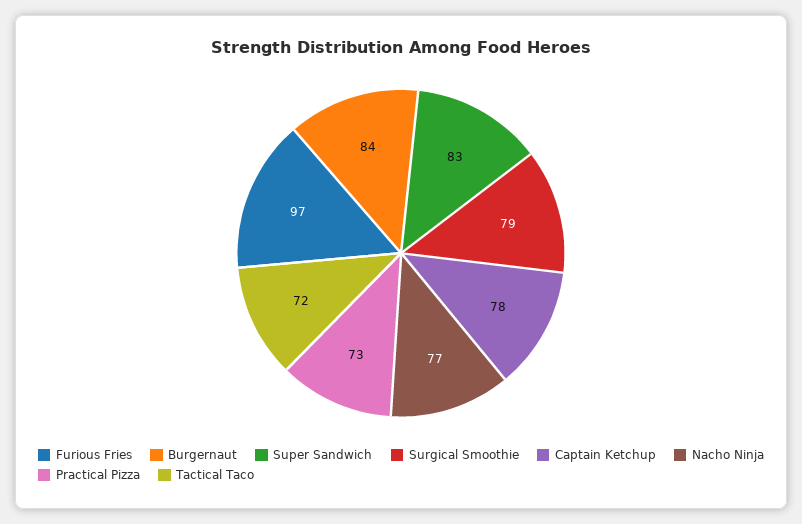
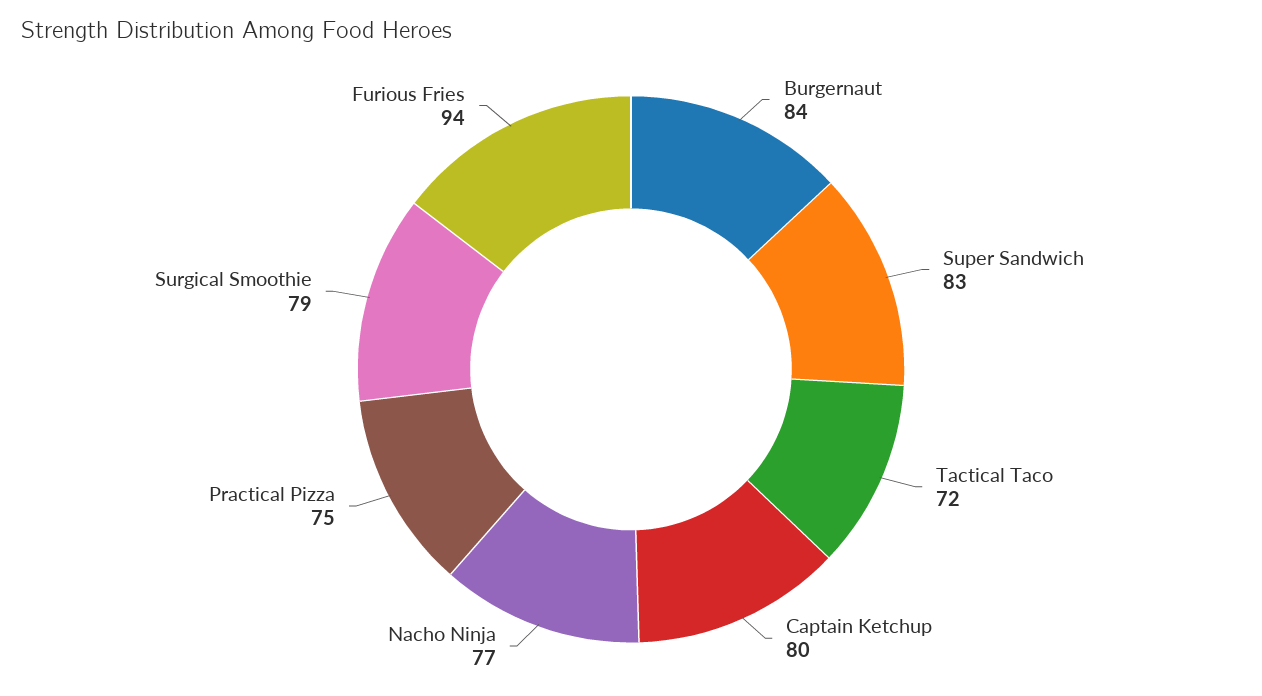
Furious Fries: 97 -> 94
Captain Ketchup: 78 -> 80
Practical Pizza: 73 -> 75

